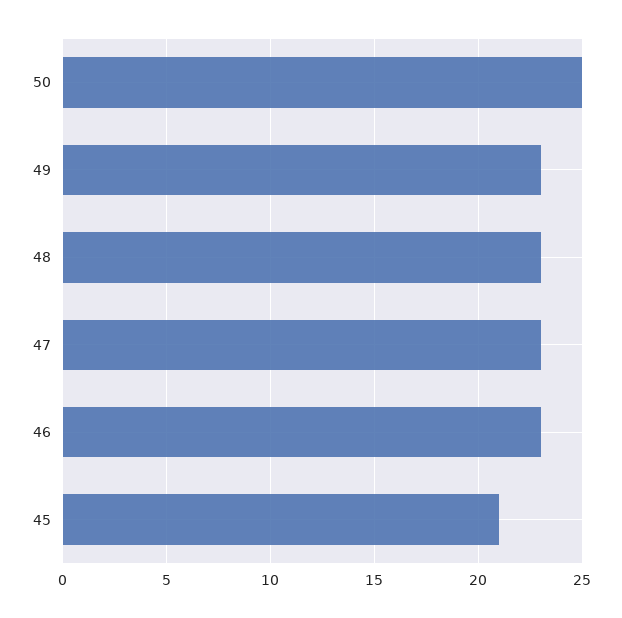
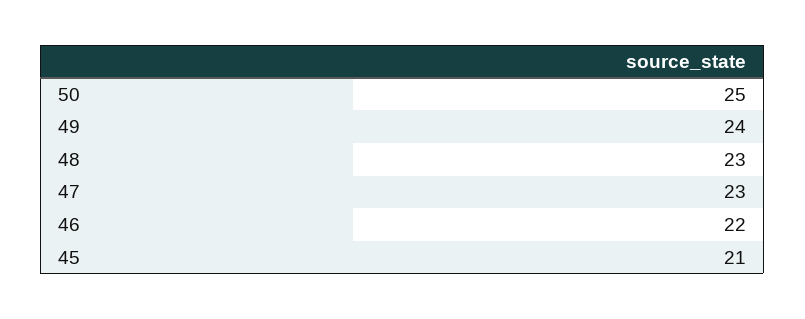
49: 23 -> 24
46: 23 -> 22

